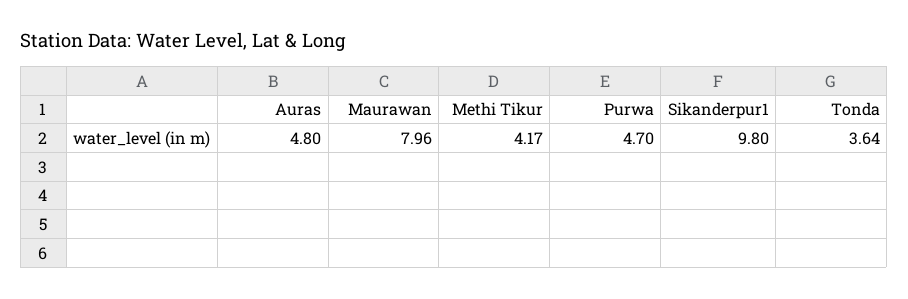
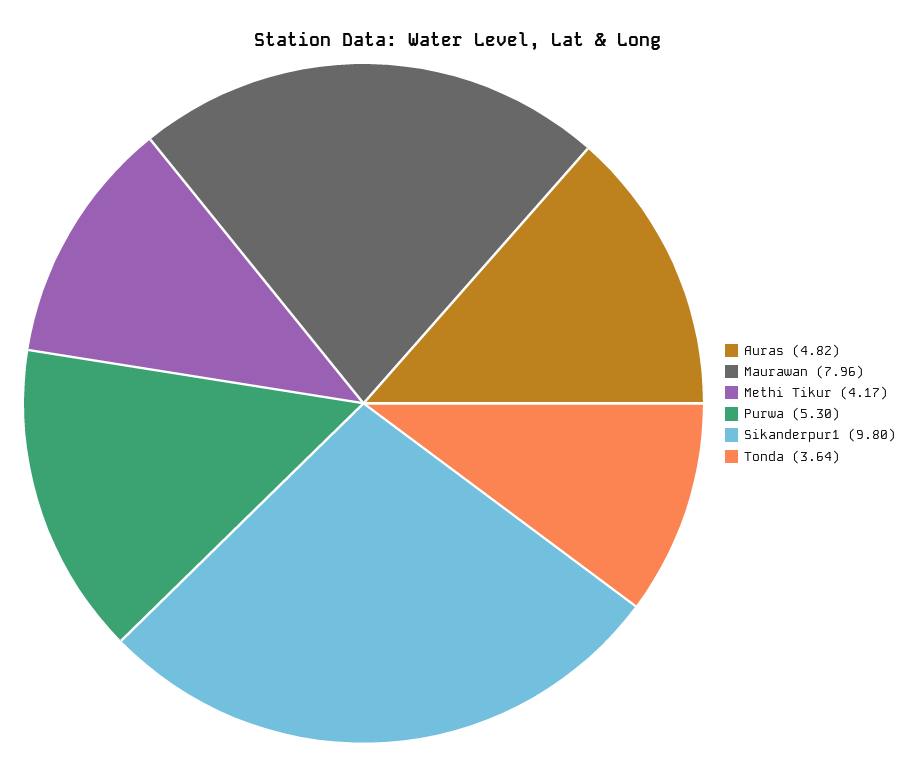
Auras: 4.8 -> 4.82
Purwa: 4.7 -> 5.3

